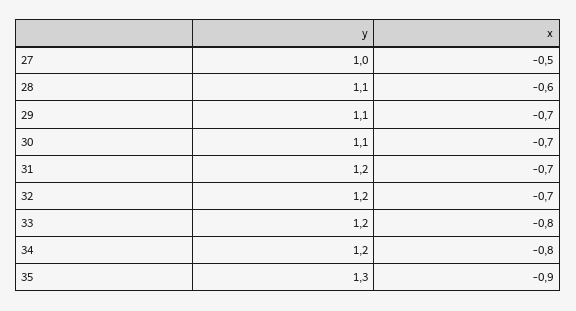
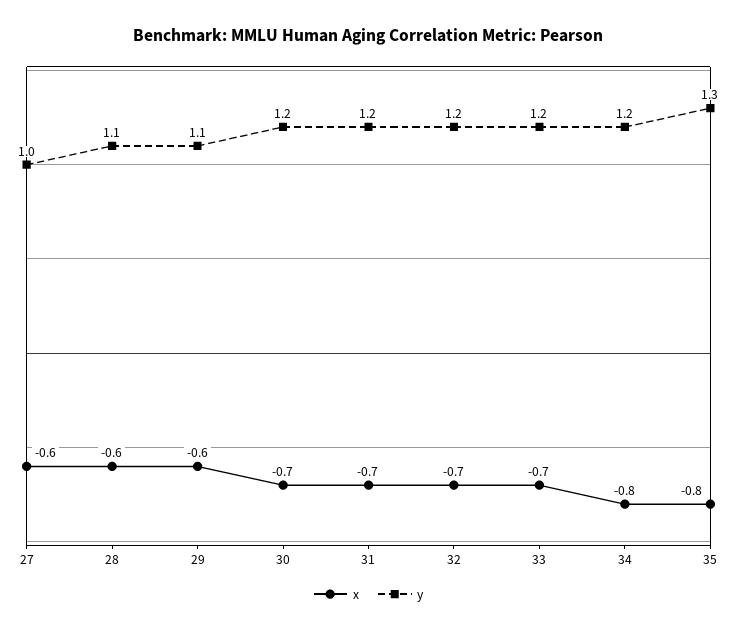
x, 27: -0.5 -> -0.6
x, 29: -0.7 -> -0.6
y, 30: 1.1 -> 1.2
x, 33: -0.8 -> -0.7
x, 35: -0.9 -> -0.8

